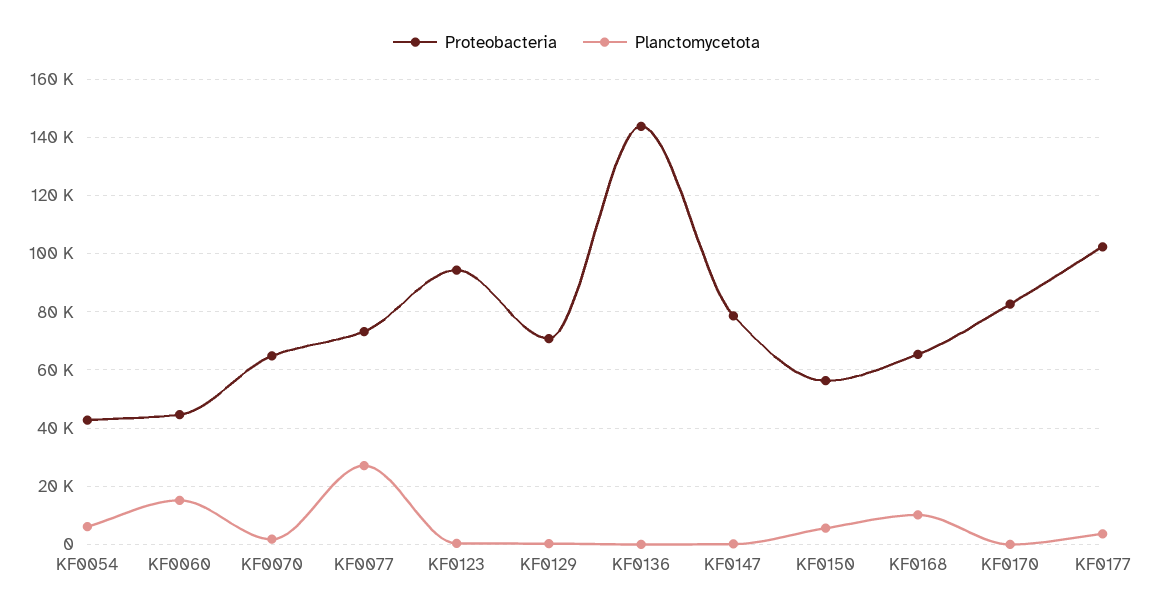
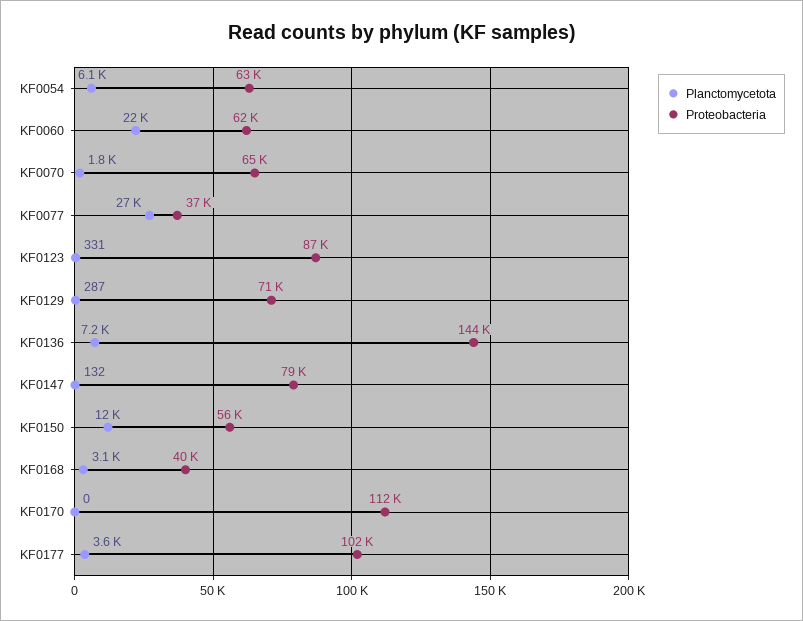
Proteobacteria, KF0054: 42500 -> 63000
Proteobacteria, KF0060: 45000 -> 62000
Planctomycetota, KF0060: 15000 -> 22000
Proteobacteria, KF0077: 72500 -> 37000
Proteobacteria, KF0123: 95000 -> 87000
Planctomycetota, KF0136: 0 -> 7200
Planctomycetota, KF0150: 5000 -> 12000
Proteobacteria, KF0168: 65000 -> 40000
Planctomycetota, KF0168: 10000 -> 3100
Proteobacteria, KF0170: 82500 -> 112000

